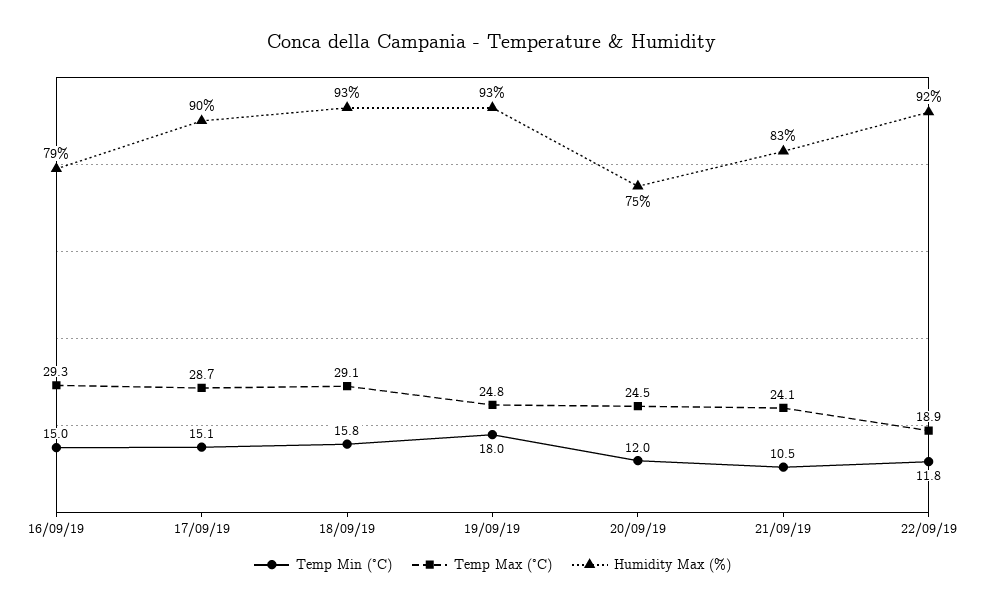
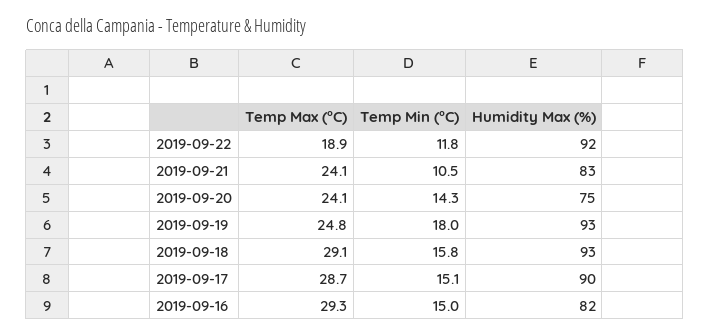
Humidity Max (%), 16/09/19: 79 -> 82
Temp Min (°C), 20/09/19: 12 -> 14.3
Temp Max (°C), 20/09/19: 24.5 -> 24.1

